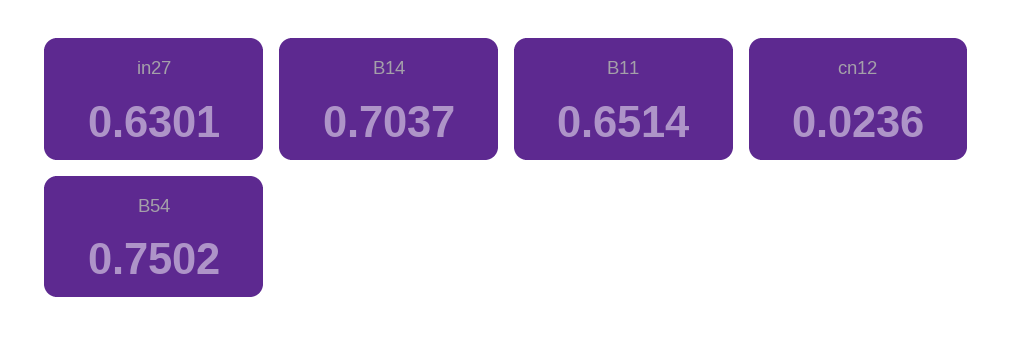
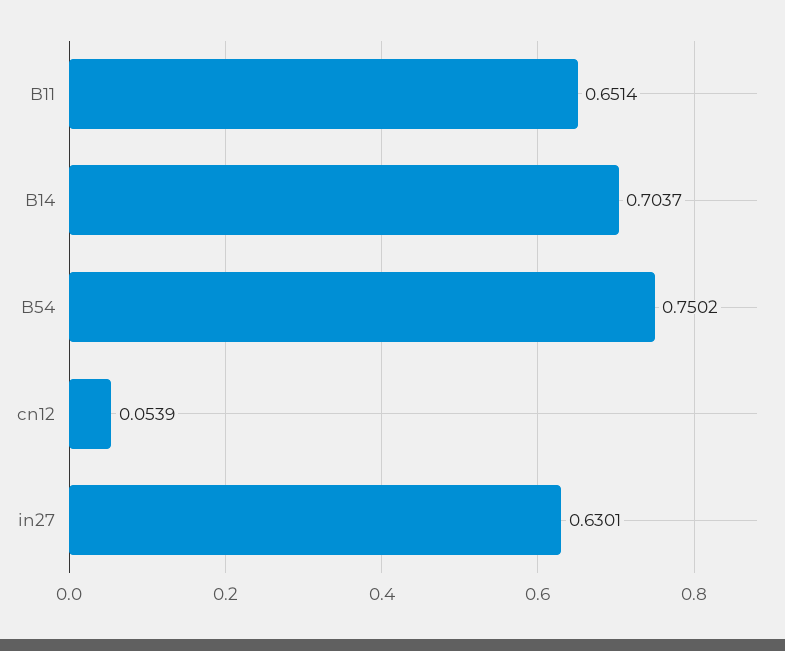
cn12: 0.0236 -> 0.0539

